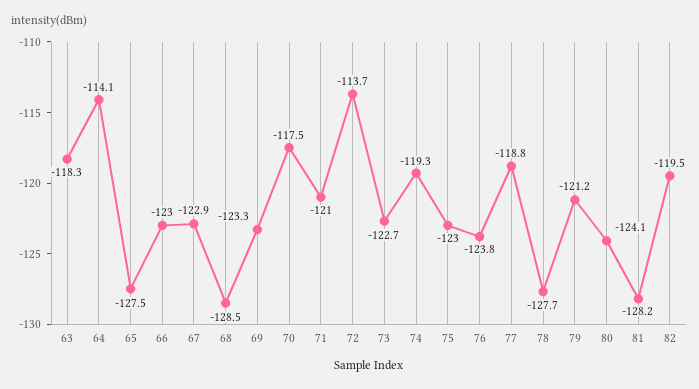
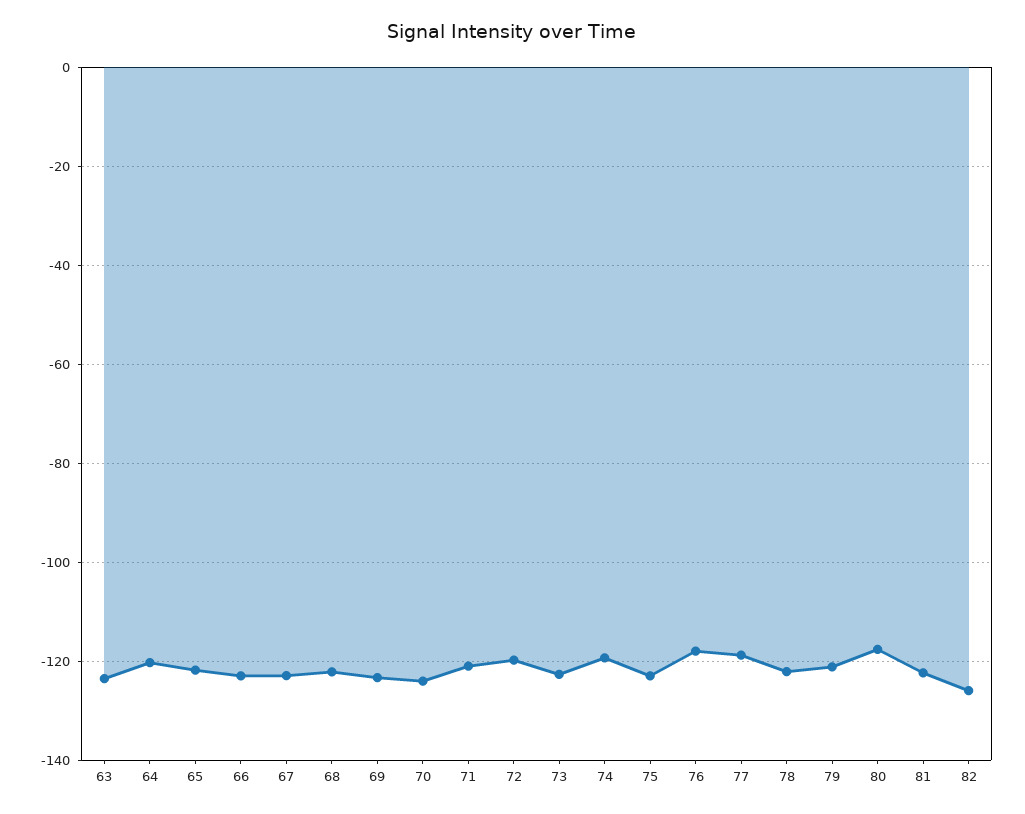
63: -118.3 -> -124
64: -114.1 -> -120
65: -127.5 -> -122
68: -128.5 -> -122
70: -117.5 -> -124
72: -113.7 -> -120
76: -123.8 -> -118
78: -127.7 -> -122
80: -124.1 -> -118
81: -128.2 -> -122
82: -119.5 -> -126

